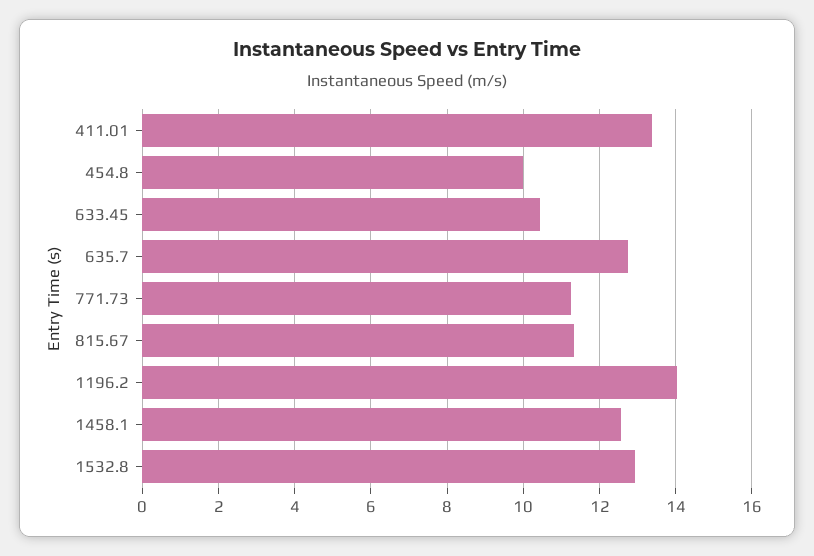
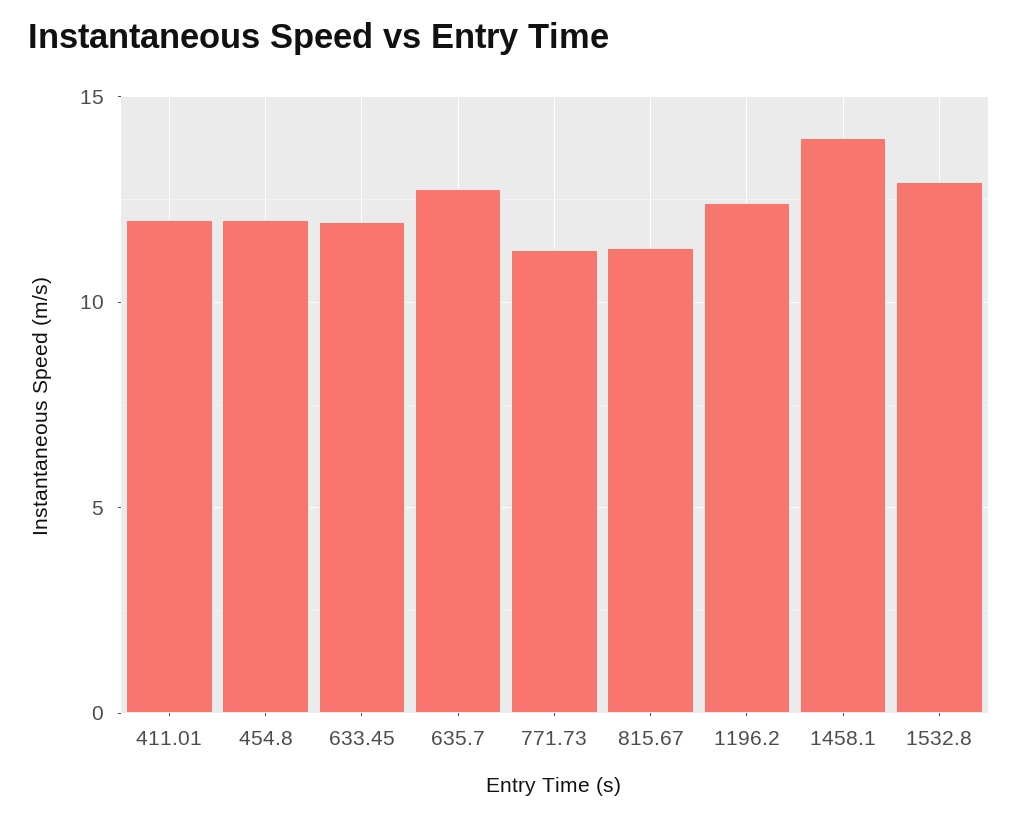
411.01: 13.4 -> 12
454.8: 10 -> 12
633.45: 10.4 -> 12
1196.2: 14 -> 12.5
1458.1: 12.6 -> 14

